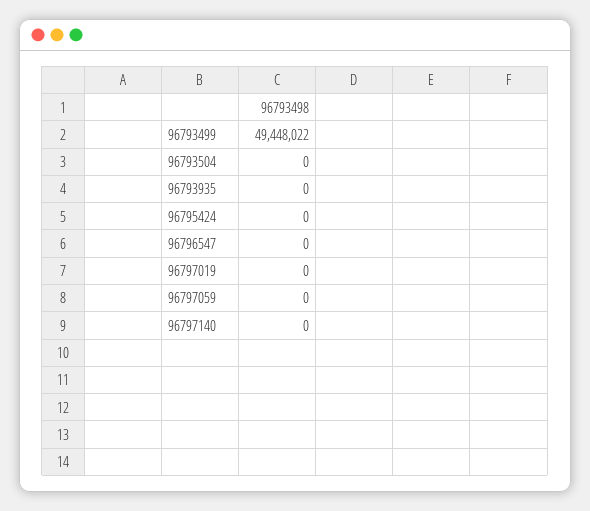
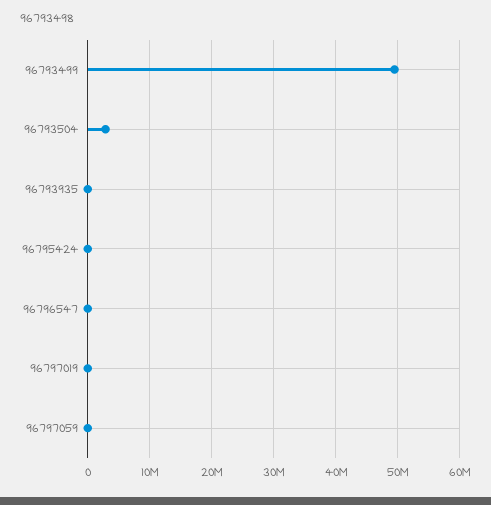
96793504: 0 -> 3000000
96797140: 0 -> none

